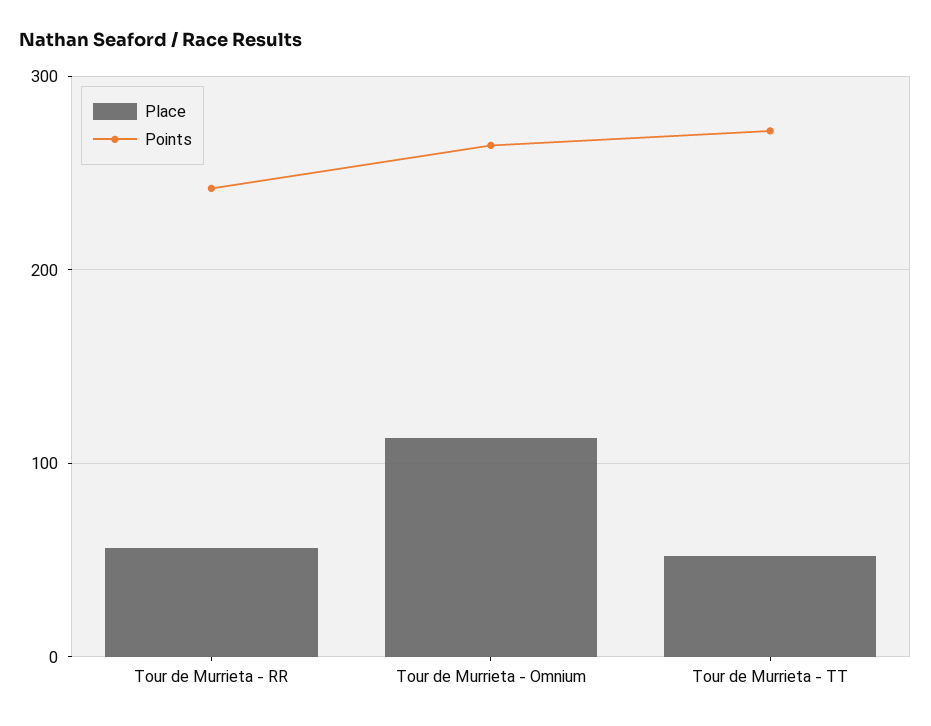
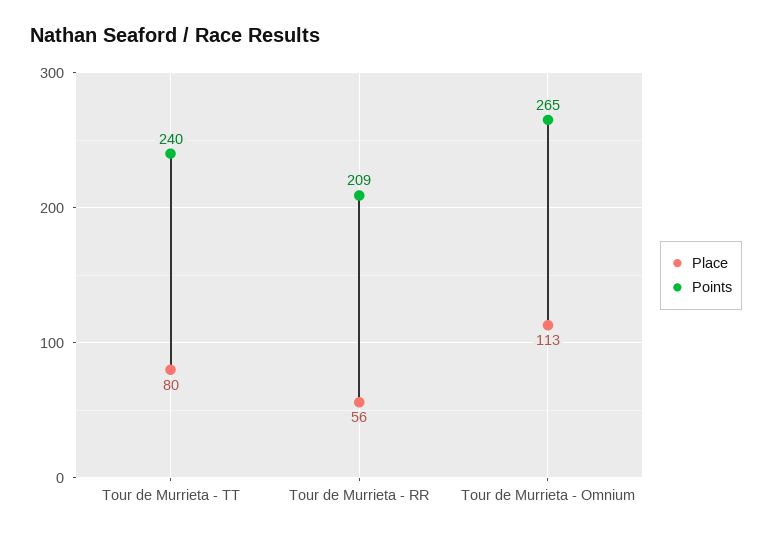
Points, Tour de Murrieta - RR: 240 -> 209
Place, Tour de Murrieta - TT: 50 -> 80
Points, Tour de Murrieta - TT: 270 -> 240

